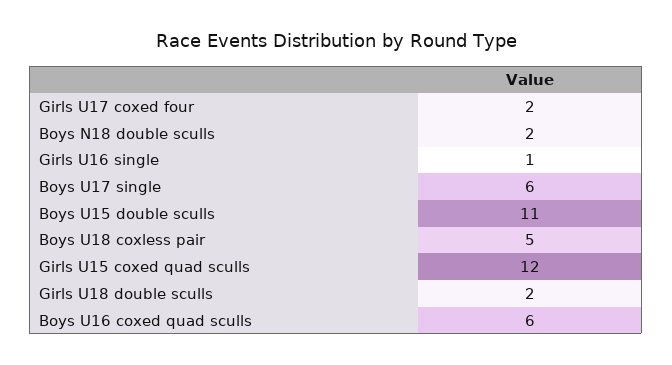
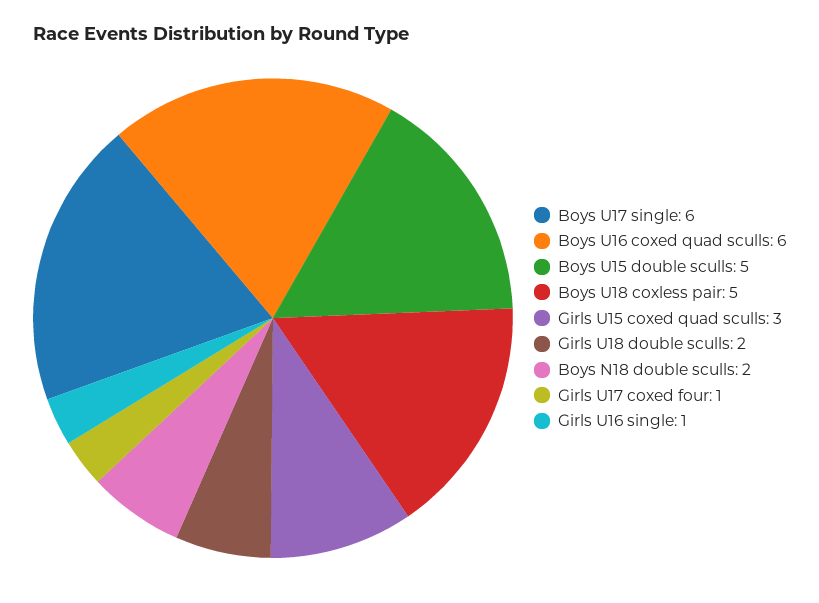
Girls U17 coxed four: 2 -> 1
Boys U15 double sculls: 11 -> 5
Girls U15 coxed quad sculls: 12 -> 3

